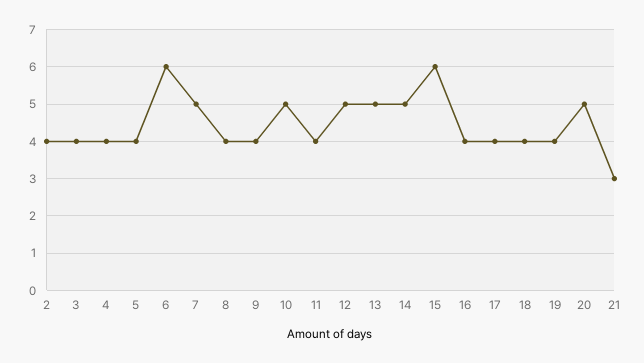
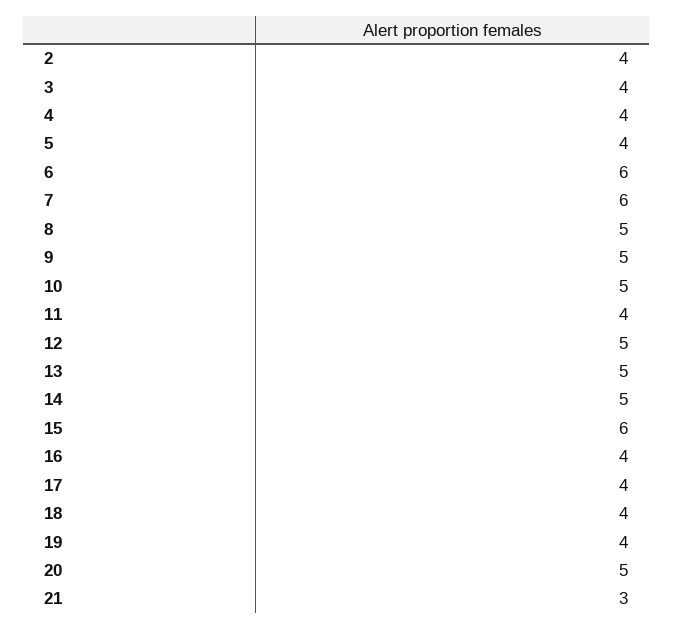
7: 5 -> 6
8: 4 -> 5
9: 4 -> 5

